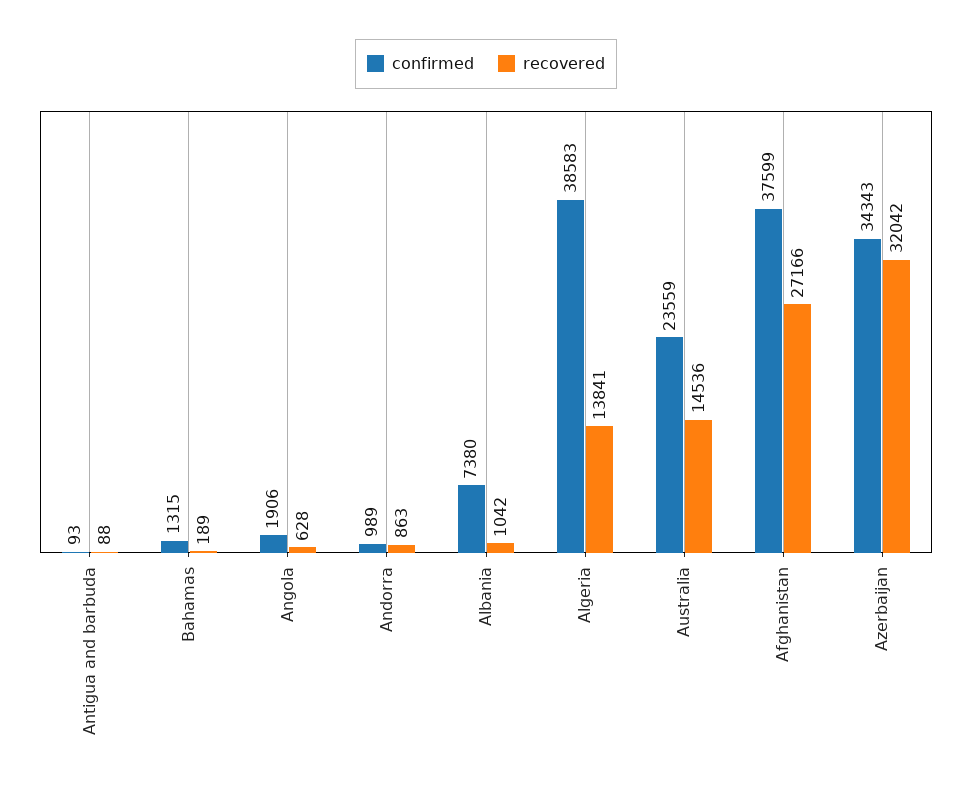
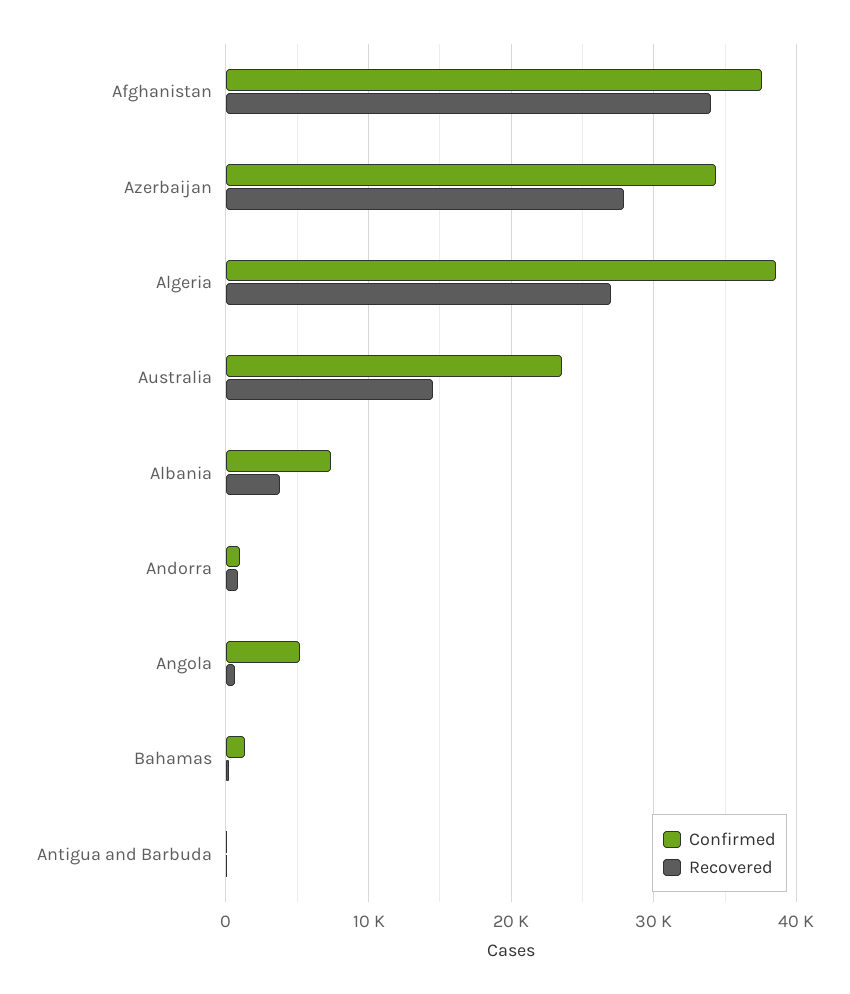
confirmed, Angola: 1906 -> 5000
recovered, Albania: 1042 -> 4000
recovered, Algeria: 13841 -> 27000
recovered, Afghanistan: 27166 -> 34000
recovered, Azerbaijan: 32042 -> 28000

